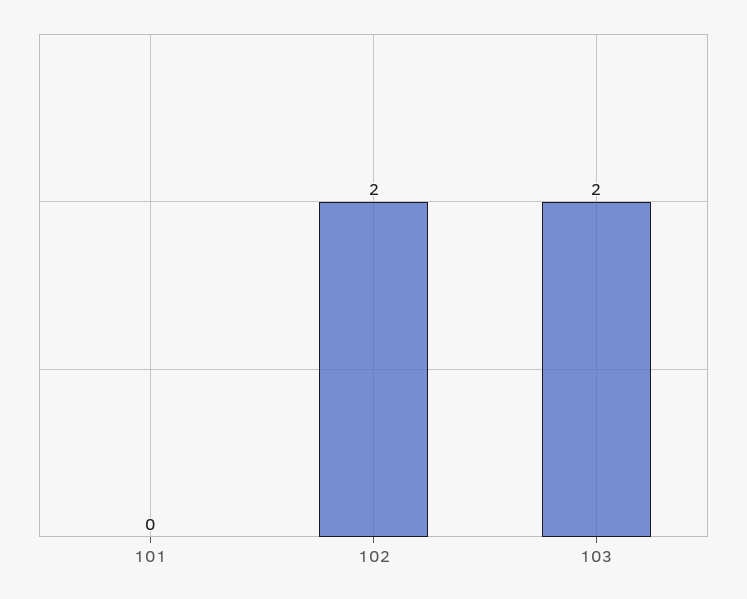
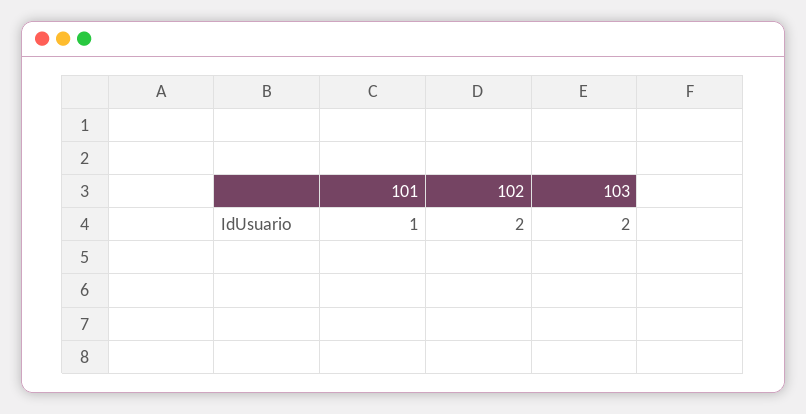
101: 0 -> 1

